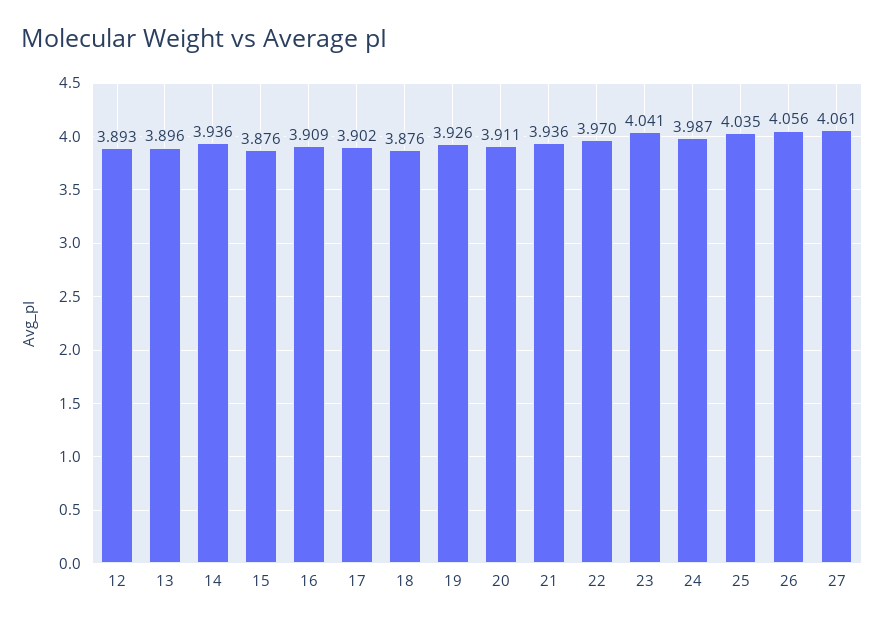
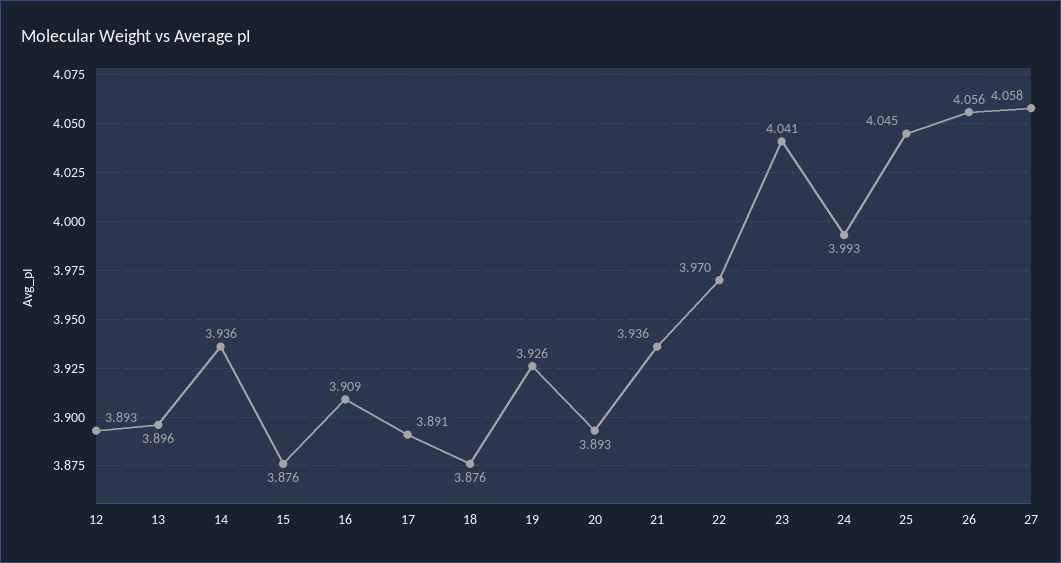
17: 3.902 -> 3.891
20: 3.911 -> 3.893
24: 3.987 -> 3.993
25: 4.035 -> 4.045
27: 4.061 -> 4.058

